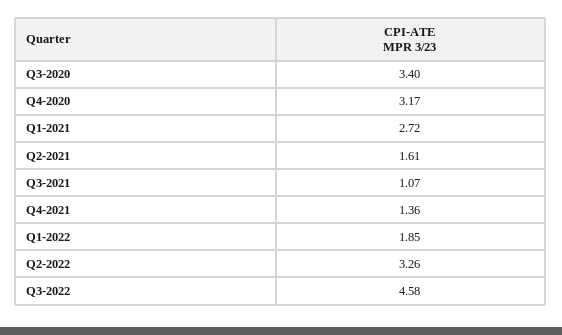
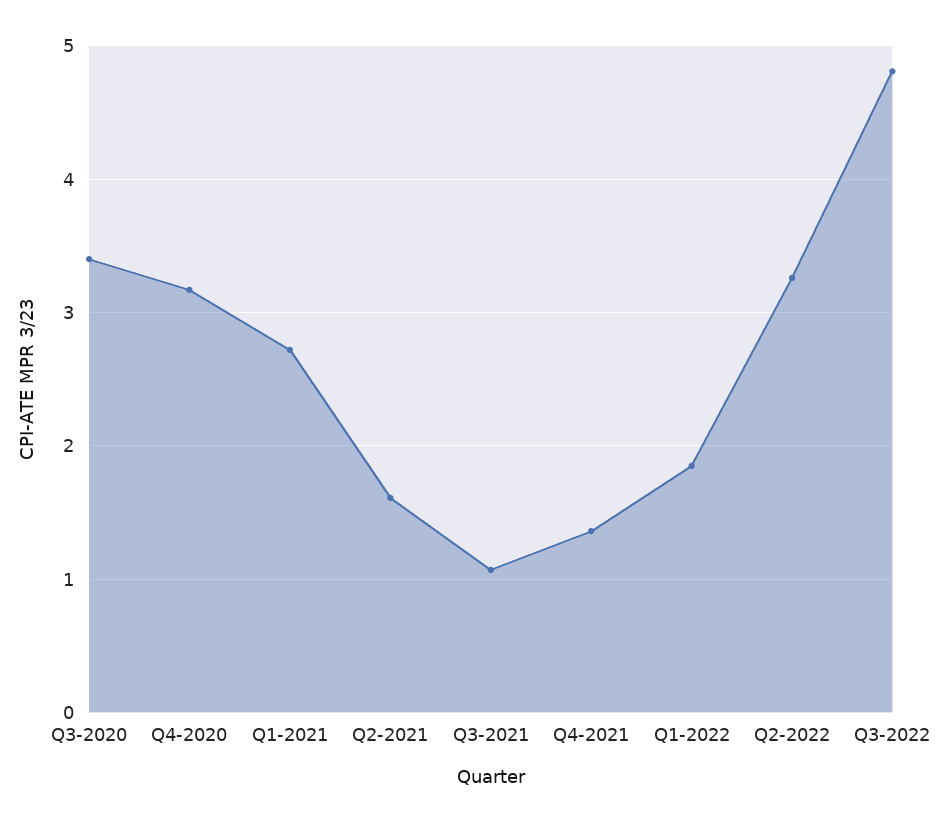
Q3-2022: 4.58 -> 4.8

